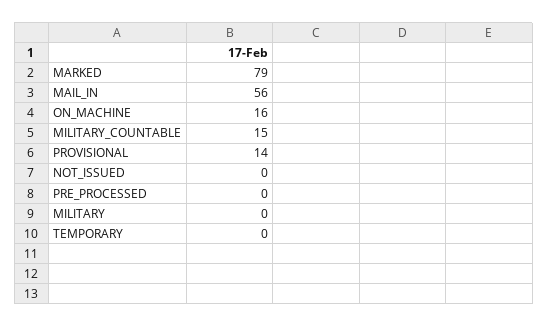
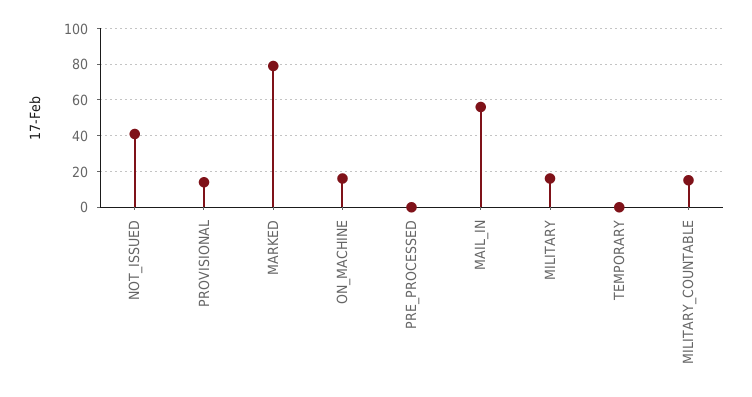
NOT_ISSUED: 0 -> 40
MILITARY: 0 -> 15

